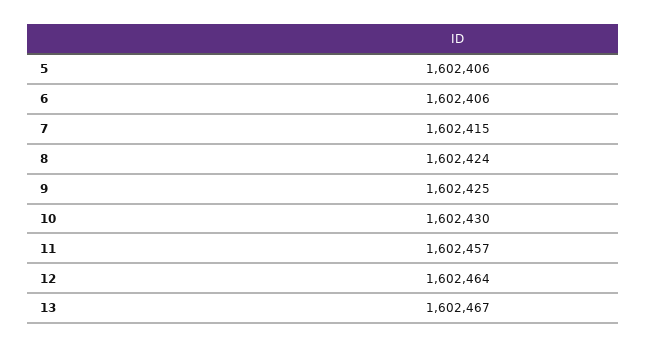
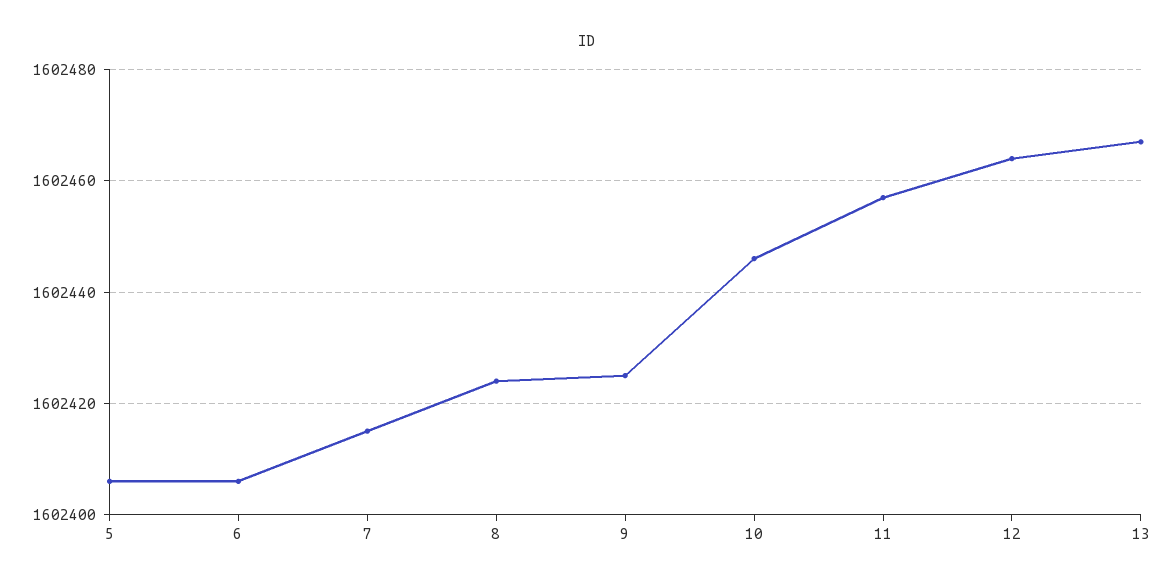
10: 1602430 -> 1602445

